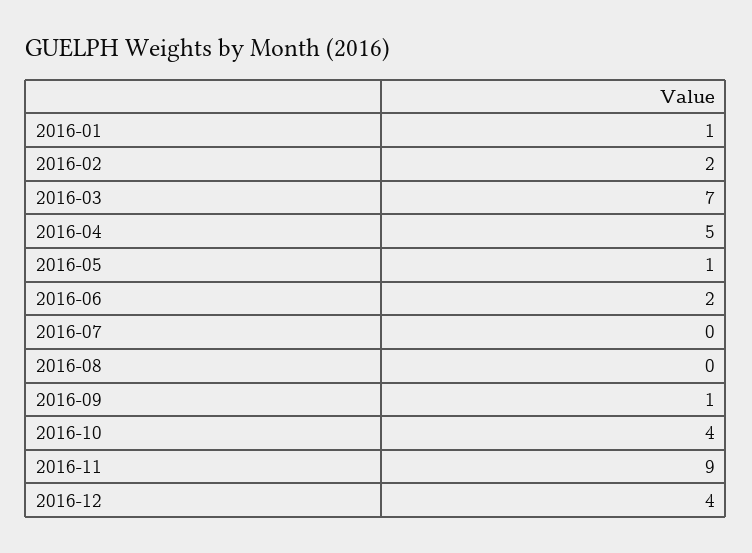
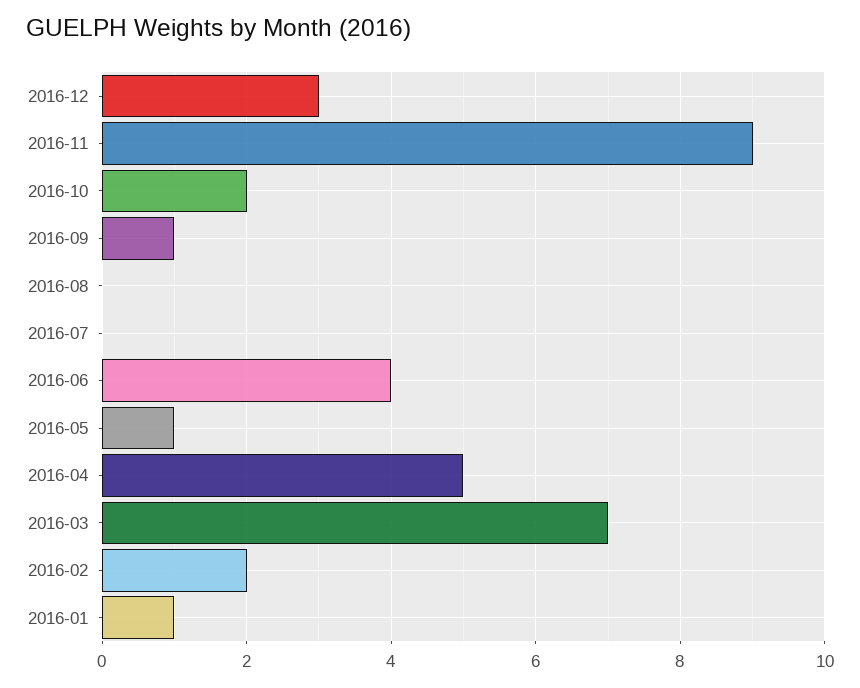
2016-06: 2 -> 4
2016-10: 4 -> 2
2016-12: 4 -> 3

